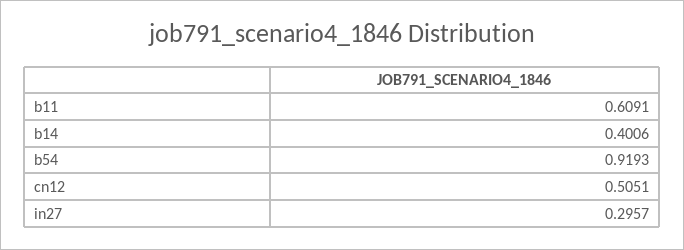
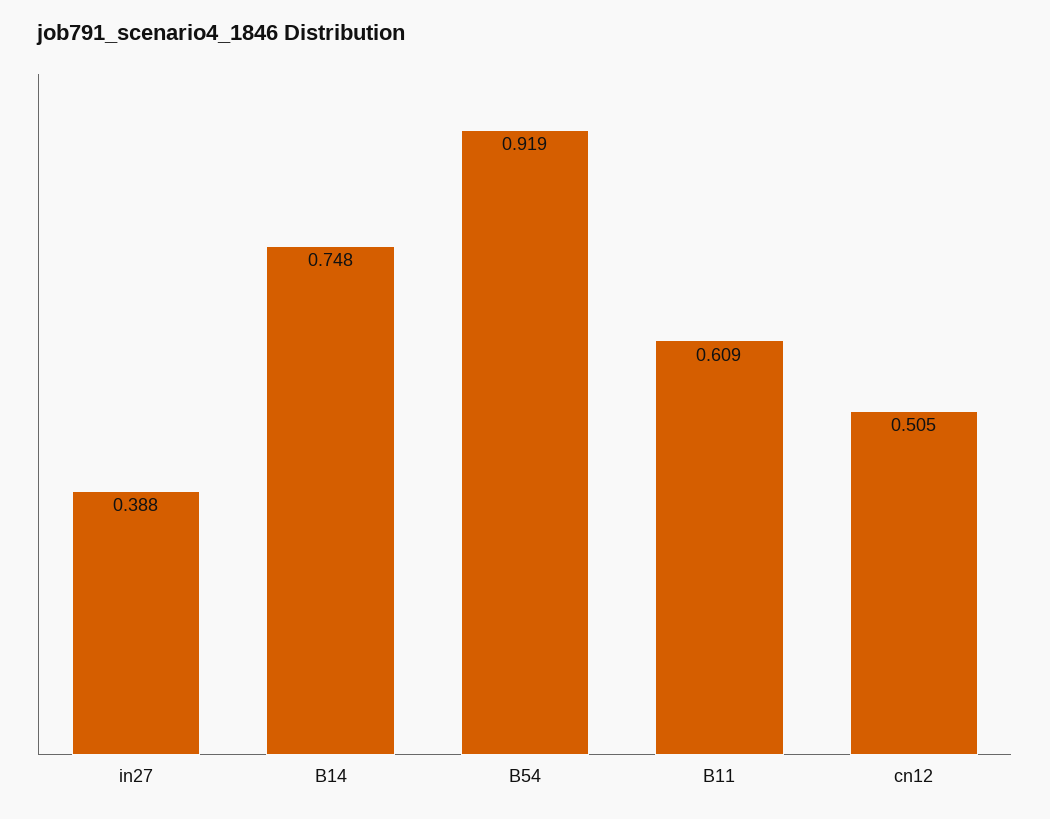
b14: 0.4006 -> 0.748
in27: 0.2957 -> 0.388

